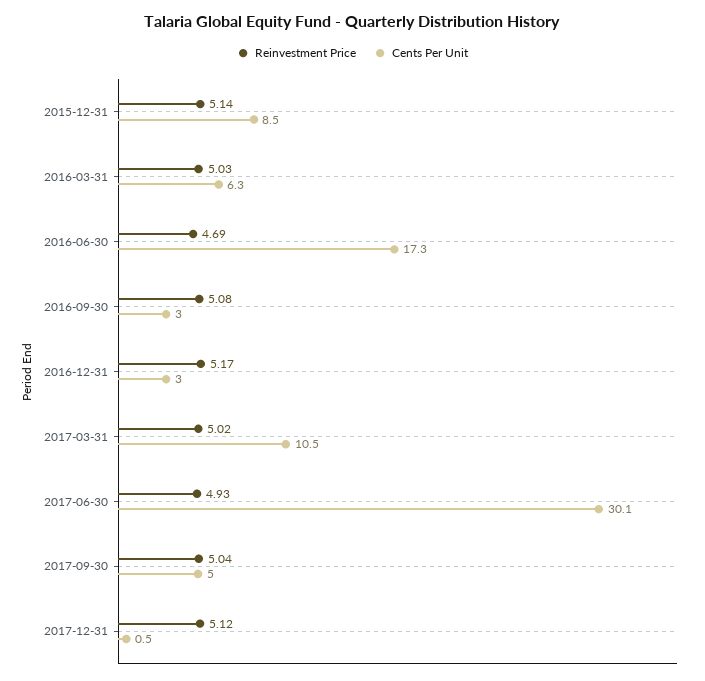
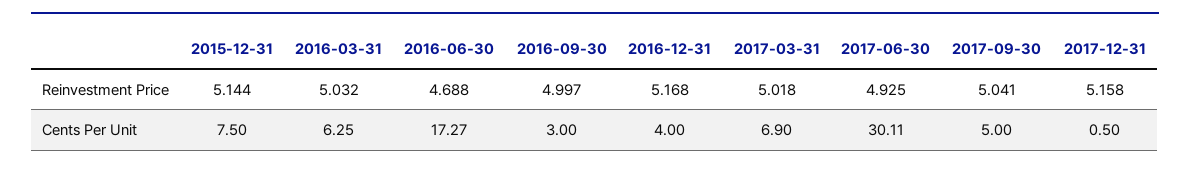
Cents Per Unit, 2015-12-31: 8.5 -> 7.5
Reinvestment Price, 2016-09-30: 5.08 -> 4.997
Cents Per Unit, 2016-12-31: 3 -> 4
Cents Per Unit, 2017-03-31: 10.5 -> 6.9
Reinvestment Price, 2017-12-31: 5.12 -> 5.158

